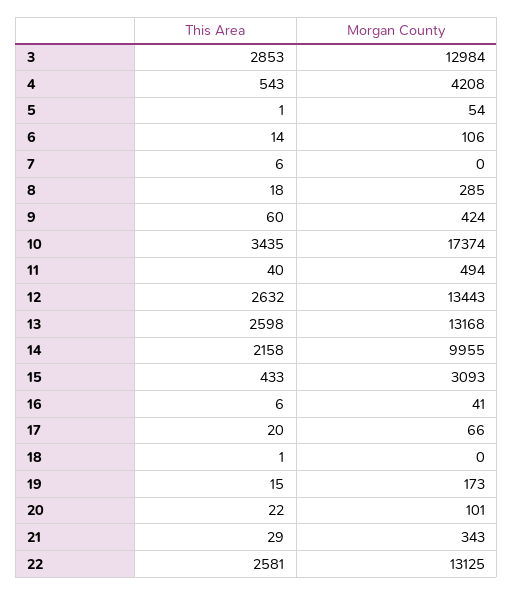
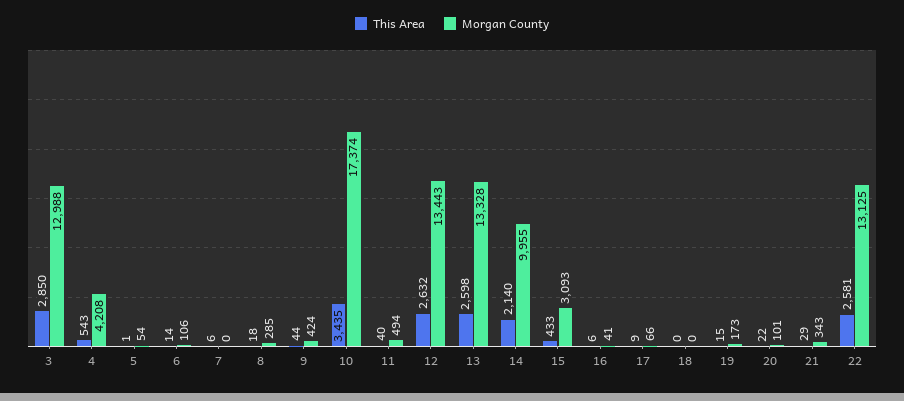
This Area, 3: 2853 -> 2850
Morgan County, 3: 12984 -> 12988
This Area, 9: 60 -> 44
Morgan County, 13: 13168 -> 13328
This Area, 14: 2158 -> 2140
This Area, 17: 20 -> 9
This Area, 18: 1 -> 0

